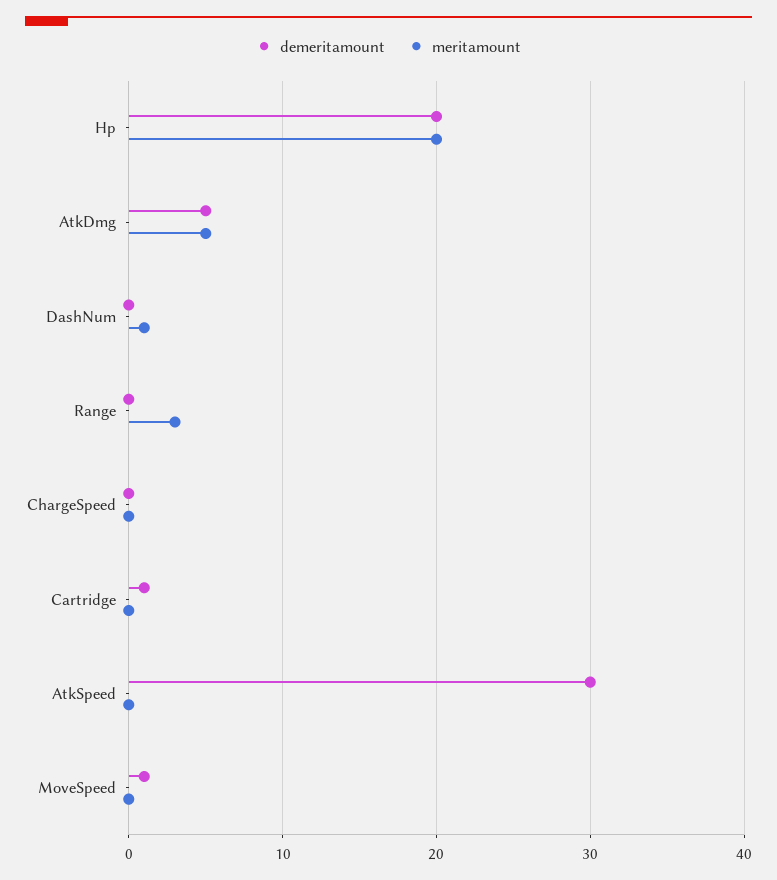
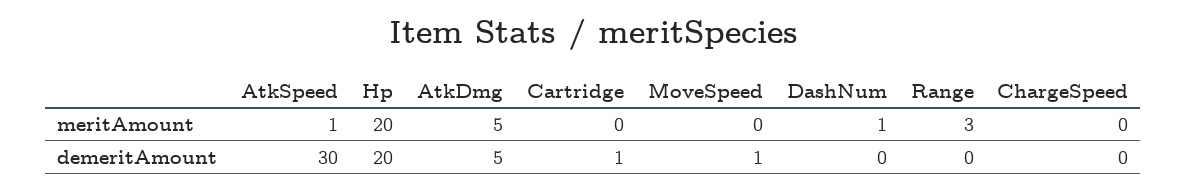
meritamount, AtkSpeed: 0 -> 1

